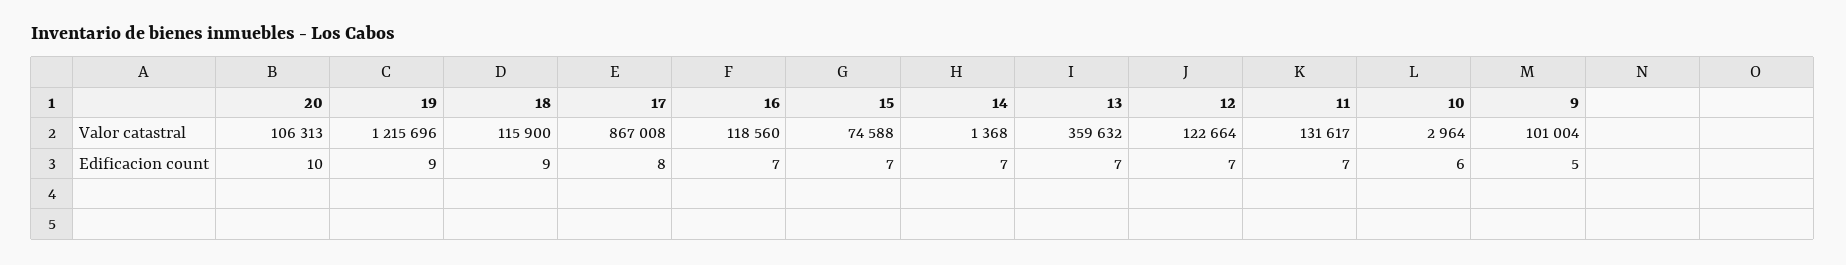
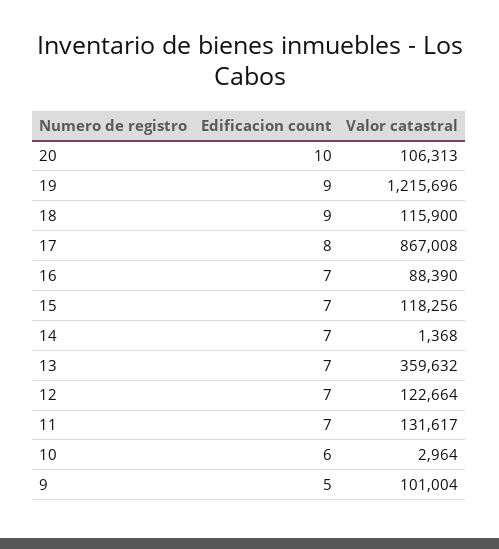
16, Valor catastral: 118560 -> 88390
15, Valor catastral: 74588 -> 118256

